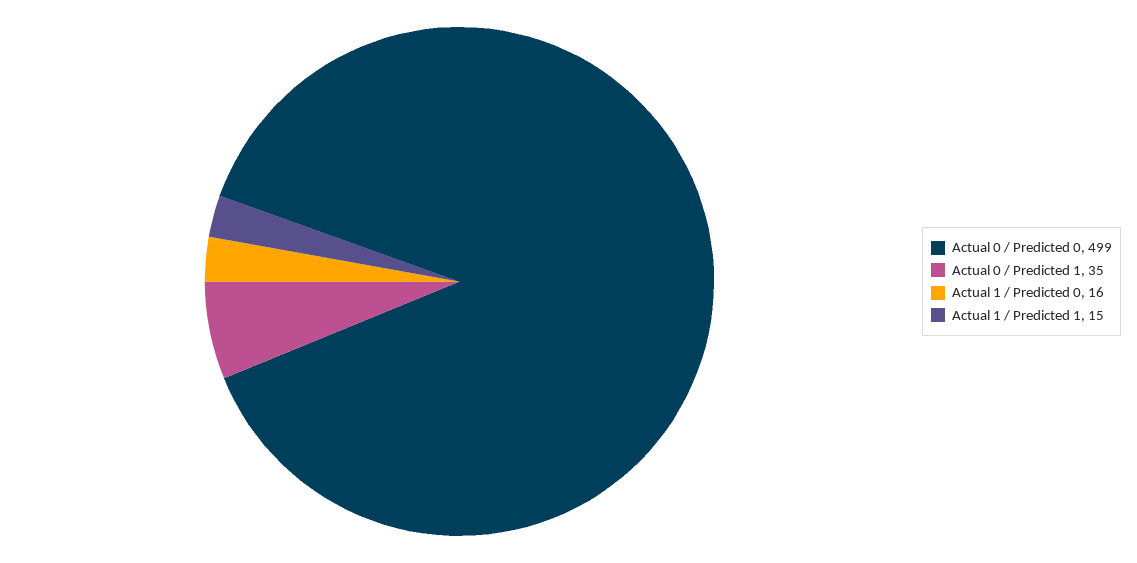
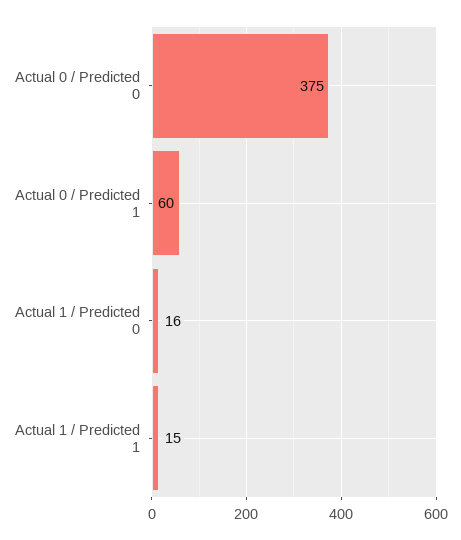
Actual 0 / Predicted 0: 499 -> 375
Actual 0 / Predicted 1: 35 -> 60

